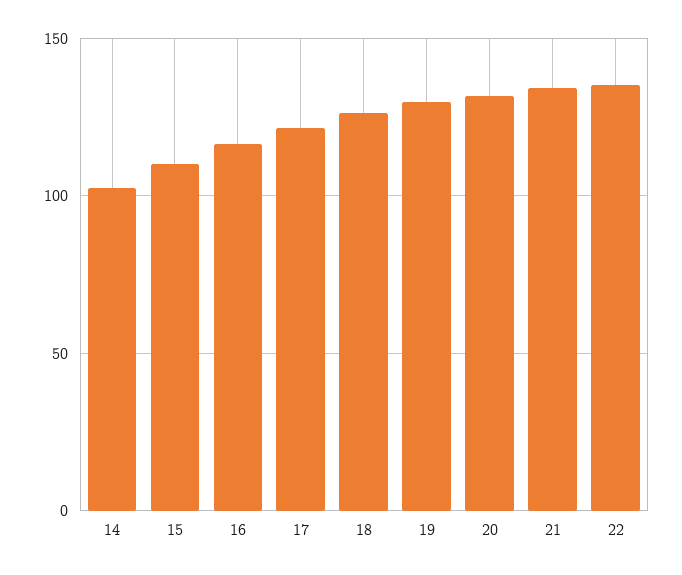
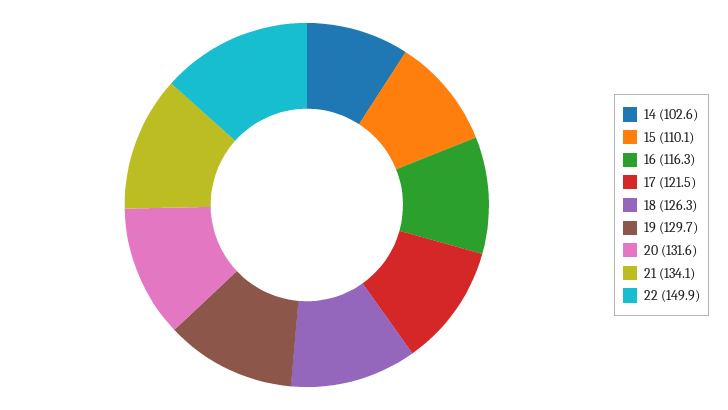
22: 135 -> 149.9

